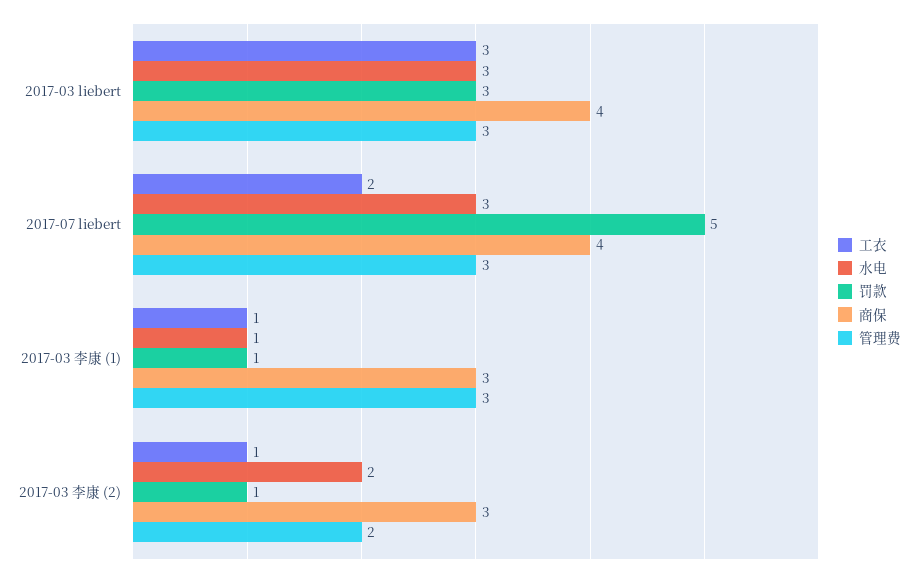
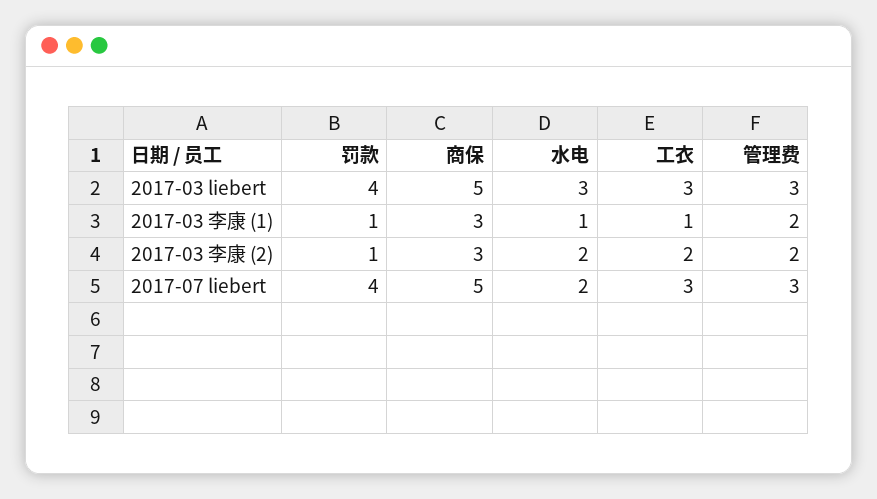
罚款, 2017-03 liebert: 3 -> 4
商保, 2017-03 liebert: 4 -> 5
工衣, 2017-07 liebert: 2 -> 3
水电, 2017-07 liebert: 3 -> 2
罚款, 2017-07 liebert: 5 -> 4
商保, 2017-07 liebert: 4 -> 5
管理费, 2017-03 李康 (1): 3 -> 2
工衣, 2017-03 李康 (2): 1 -> 2

